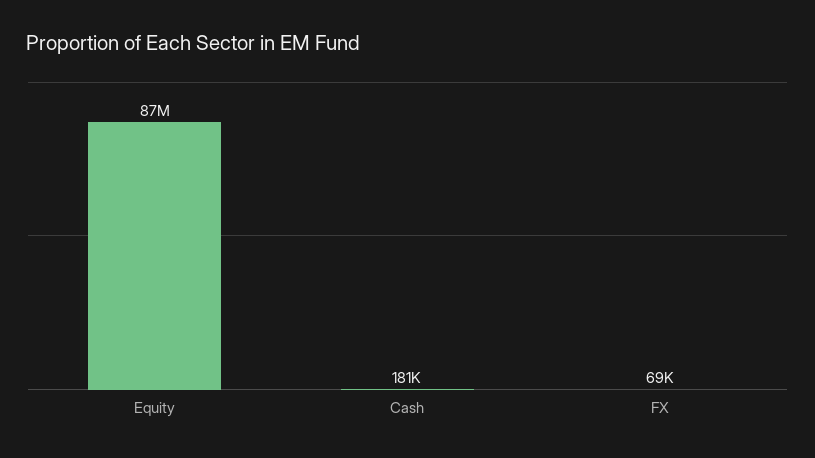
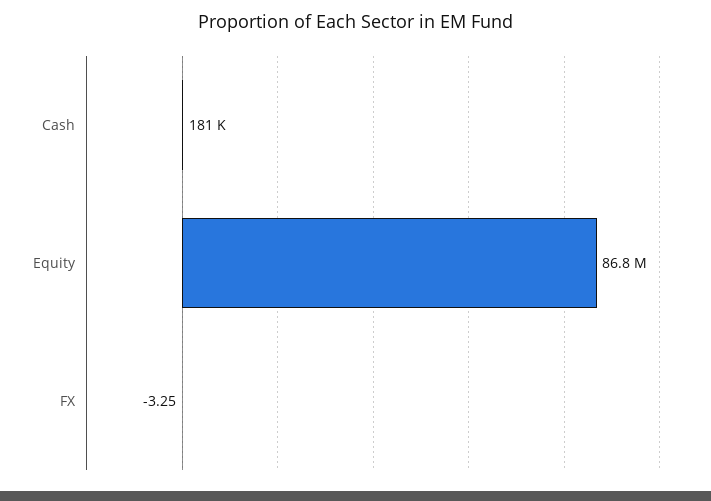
FX: 69000 -> -3.25

